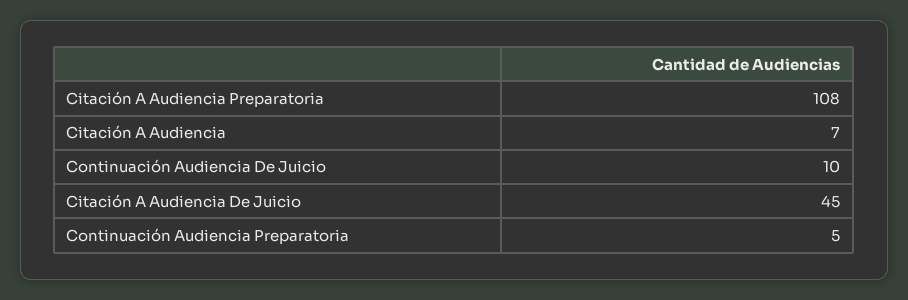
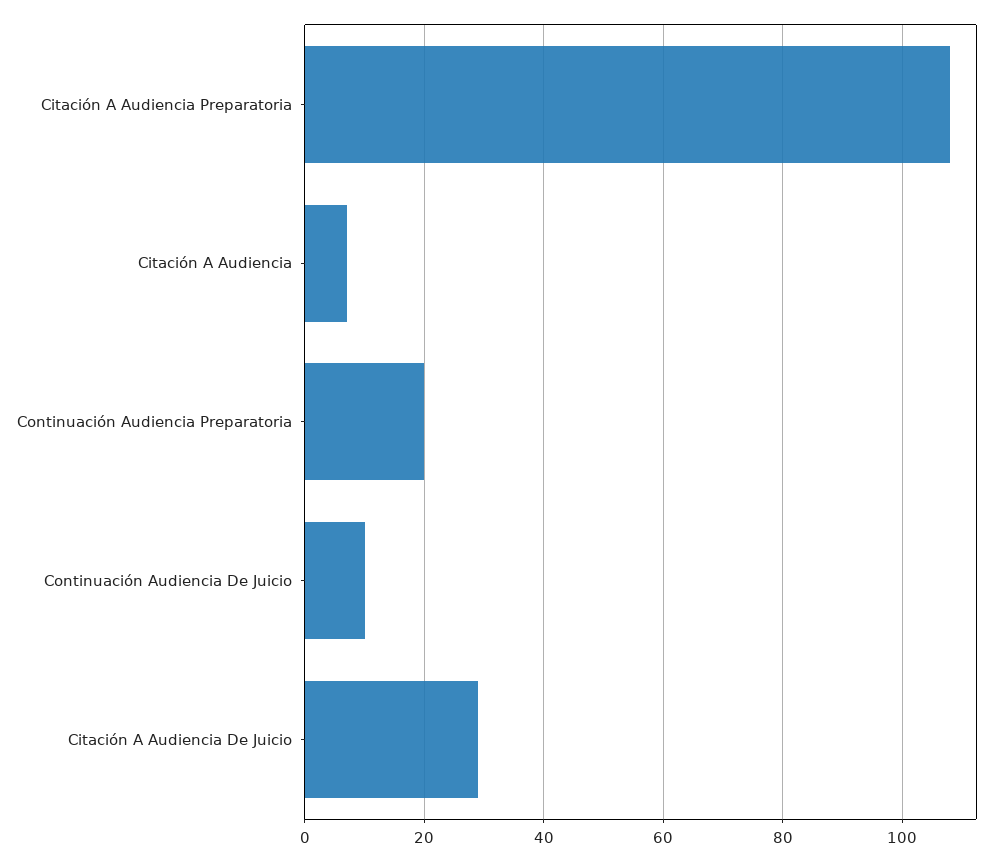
Citación A Audiencia De Juicio: 45 -> 30
Continuación Audiencia Preparatoria: 5 -> 20

